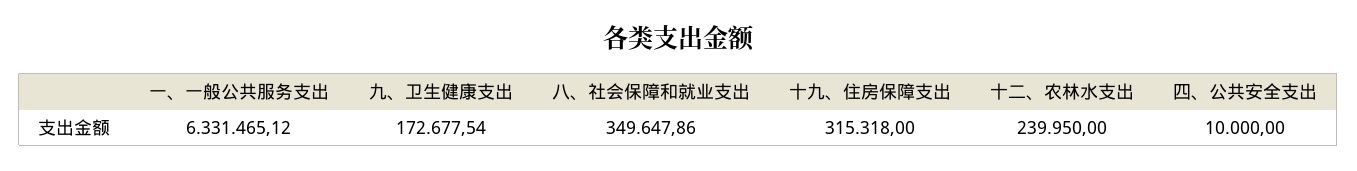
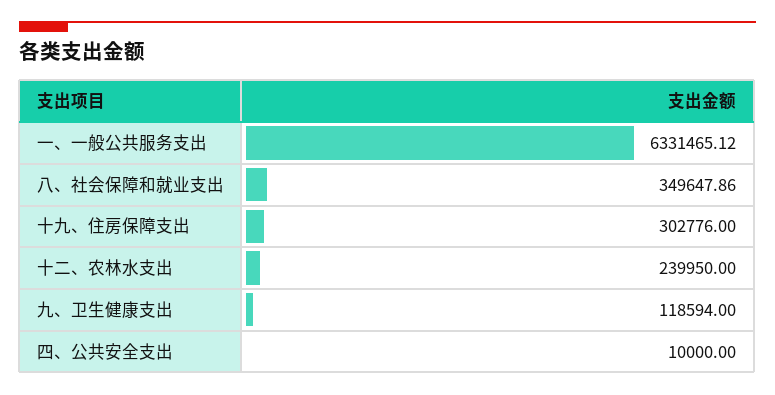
九、卫生健康支出: 172677.54 -> 118594
十九、住房保障支出: 315318 -> 302776

